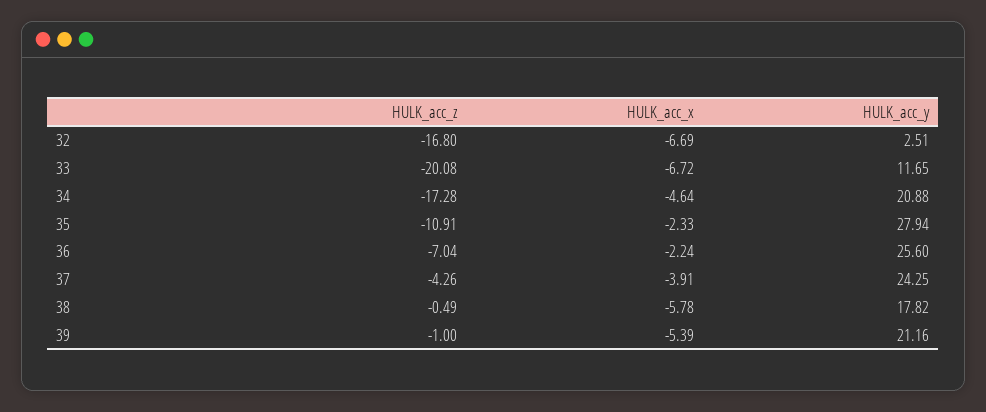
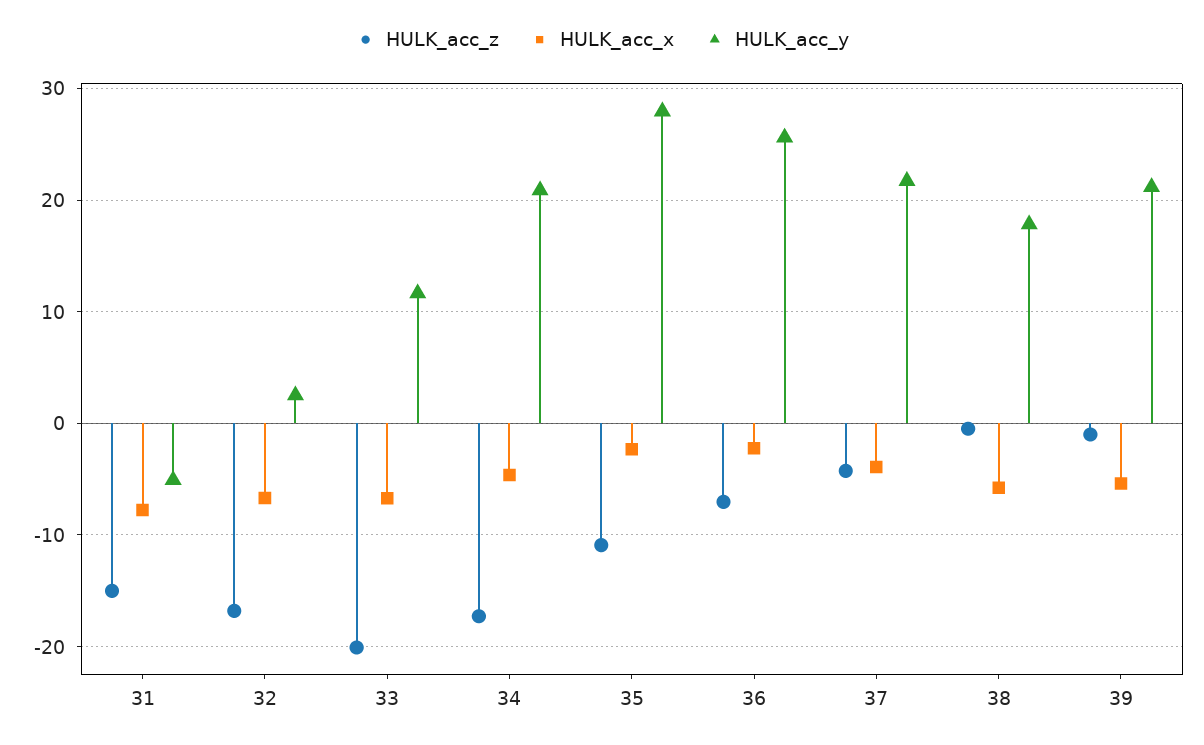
HULK_acc_y, 37: 24.25 -> 22
HULK_acc_z, 31: none -> -15
HULK_acc_x, 31: none -> -8
HULK_acc_y, 31: none -> -5

